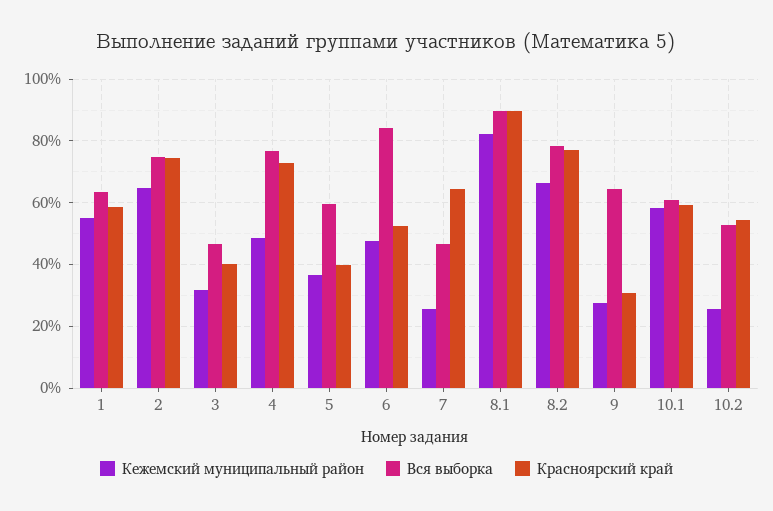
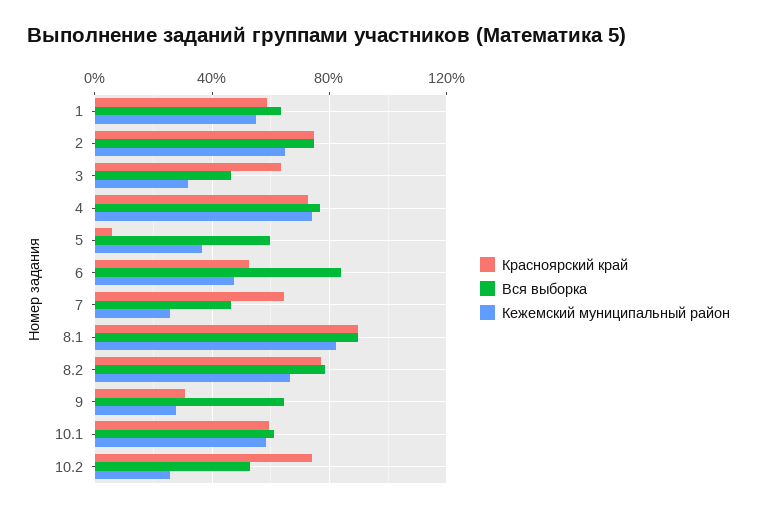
Красноярский край, 3: 40 -> 65
Кежемский муниципальный район, 4: 48 -> 75
Красноярский край, 5: 40 -> 5
Красноярский край, 10.2: 54 -> 75

